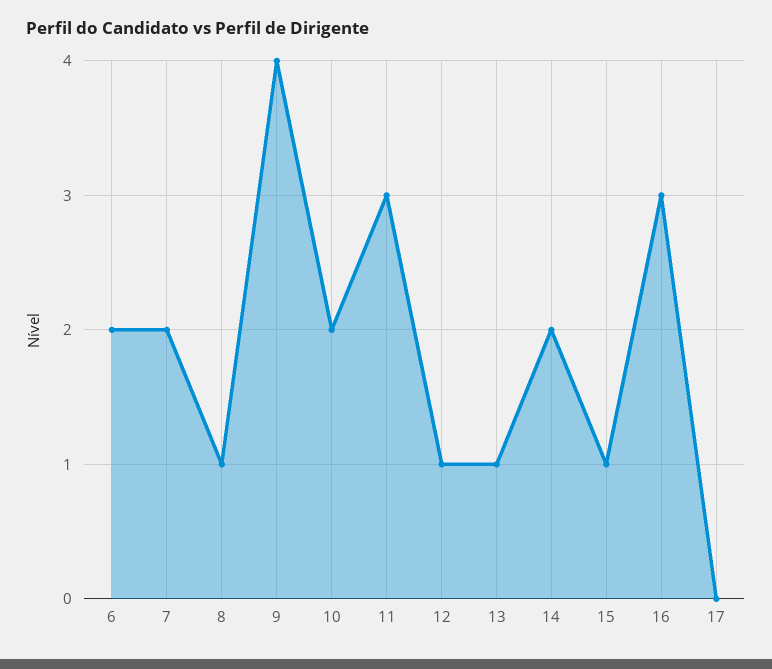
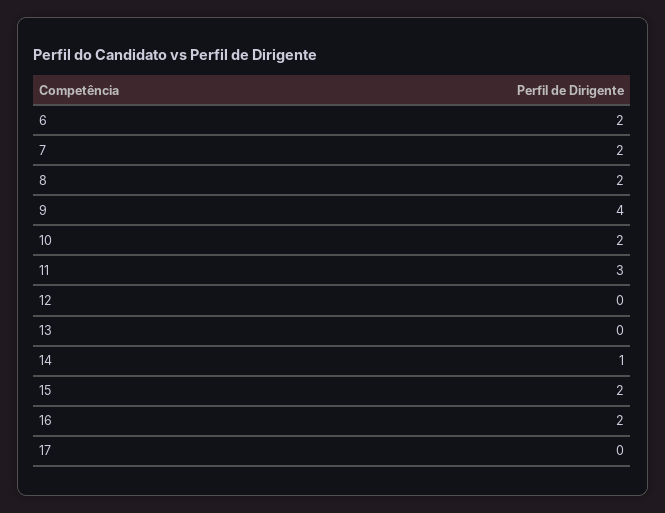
8: 1 -> 2
12: 1 -> 0
13: 1 -> 0
14: 2 -> 1
15: 1 -> 2
16: 3 -> 2

